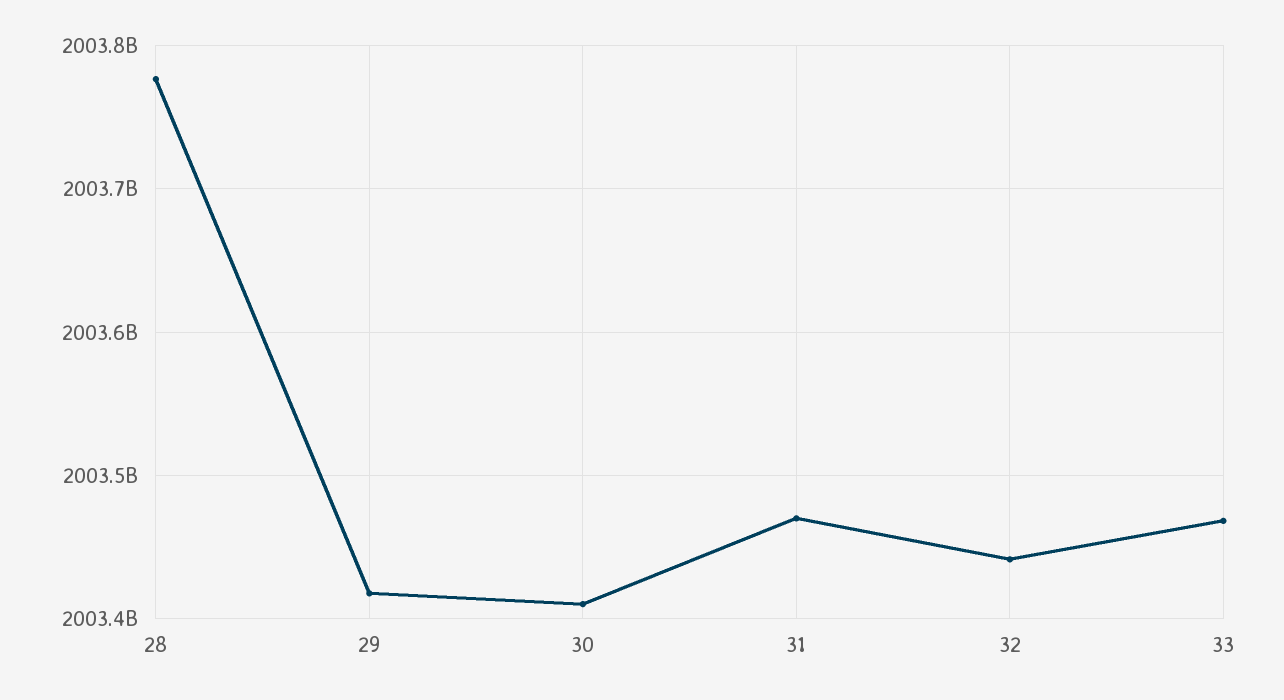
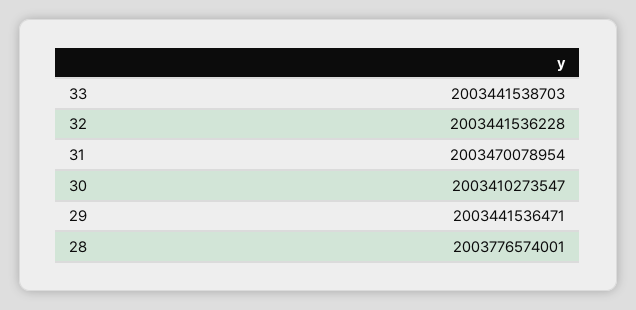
29: 2003420000000 -> 2003441536471
33: 2003470000000 -> 2003441538703

